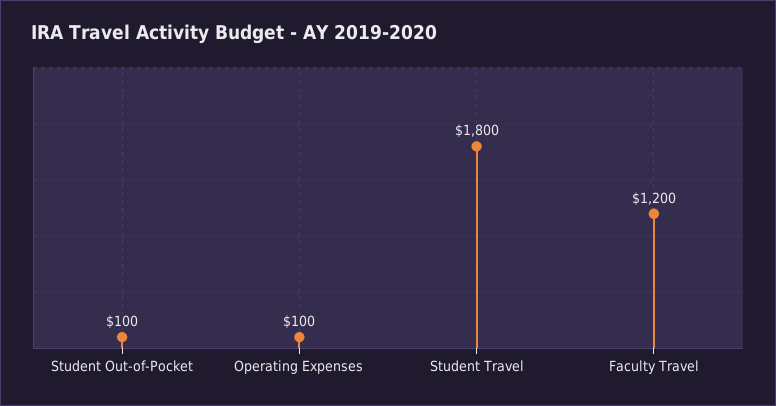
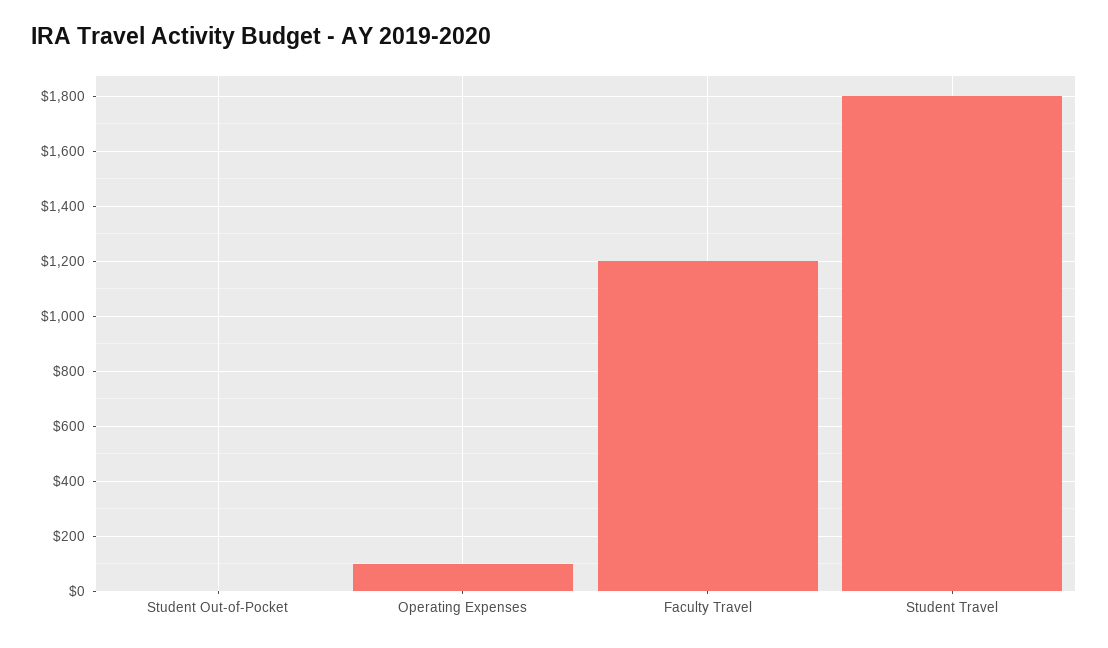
Student Out-of-Pocket: 100 -> 0

